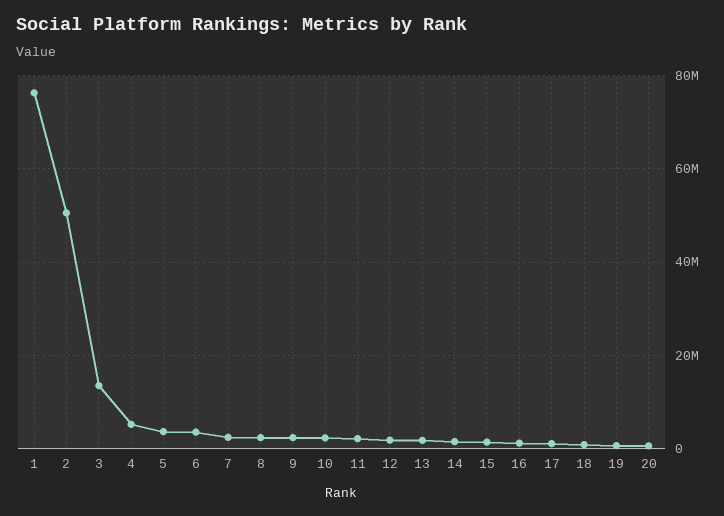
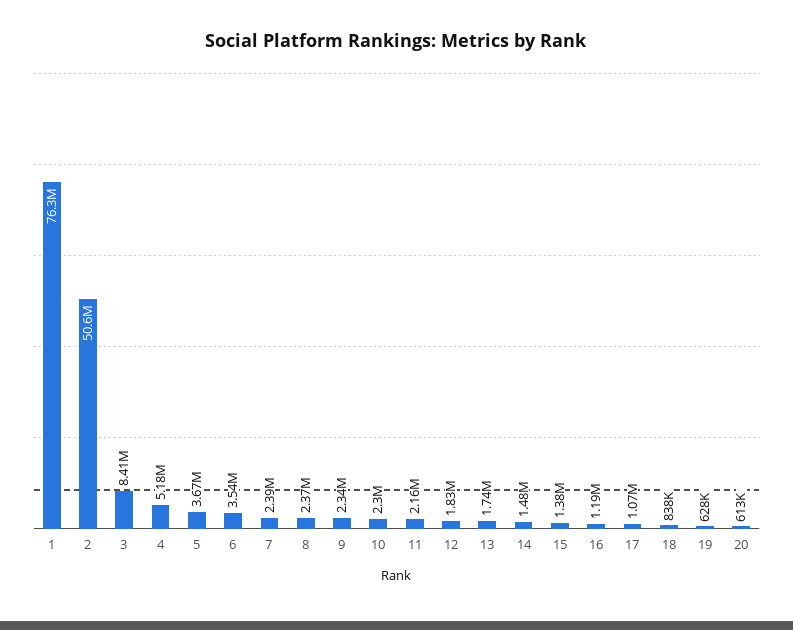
3: 14000000 -> 8410000

